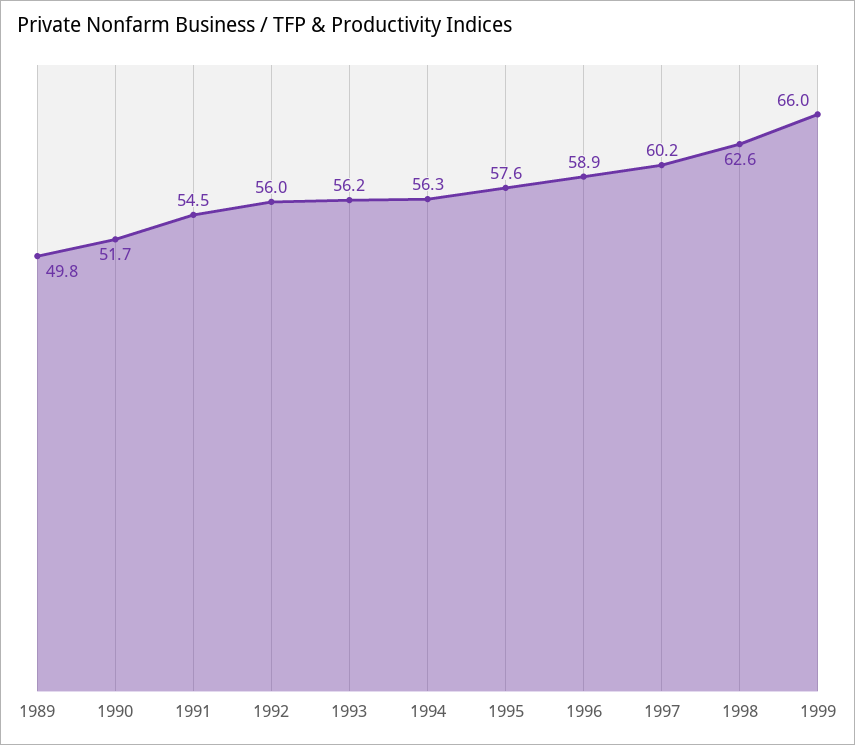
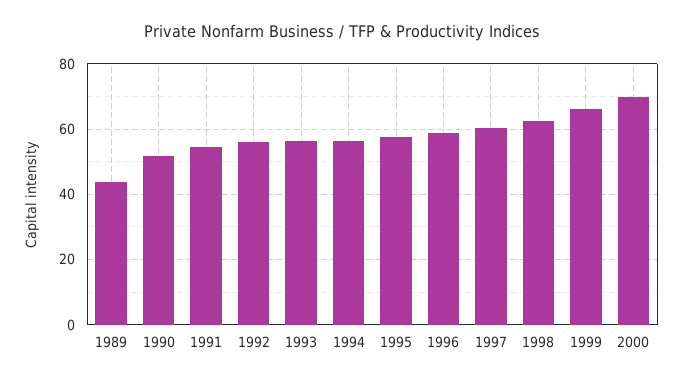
1989: 49.8 -> 44
2000: none -> 70

